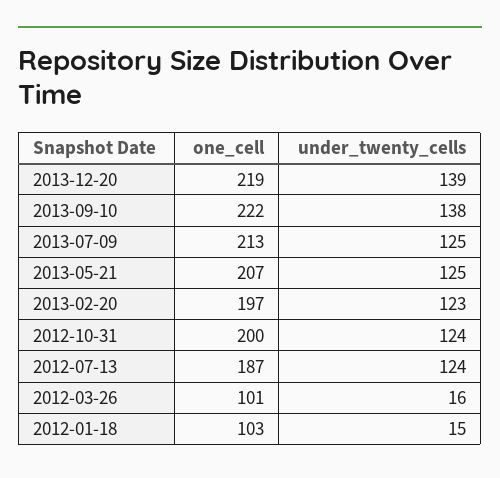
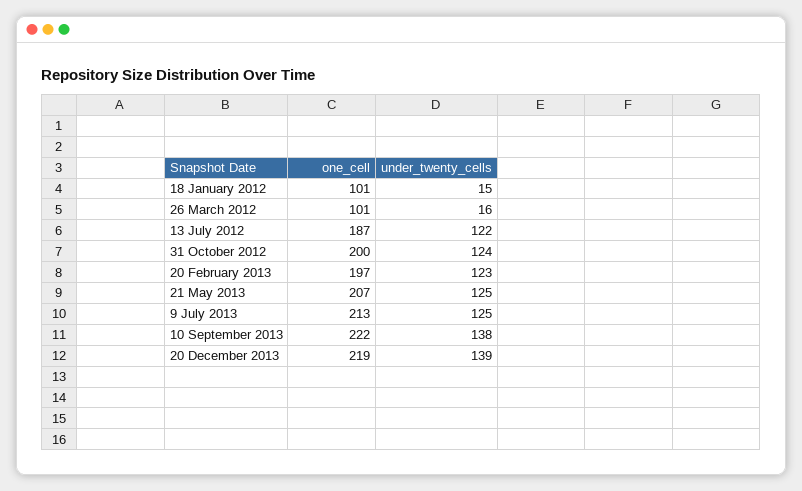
under_twenty_cells, 2012-07-13: 124 -> 122
one_cell, 2012-01-18: 103 -> 101

